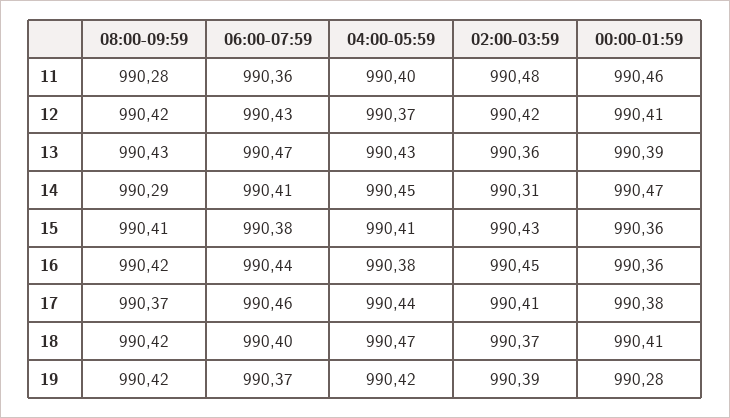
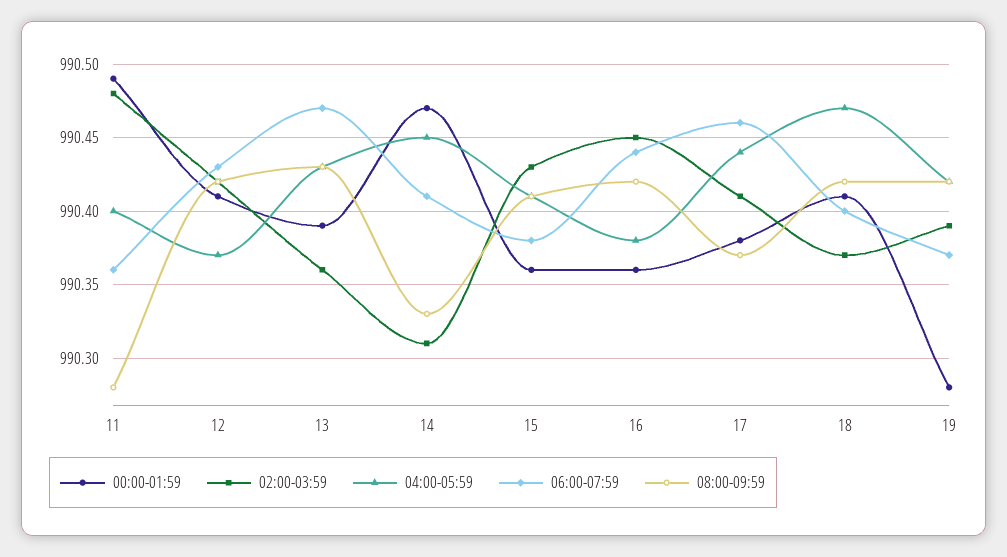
00:00-01:59, 11: 990.46 -> 990.49
08:00-09:59, 14: 990.29 -> 990.33

